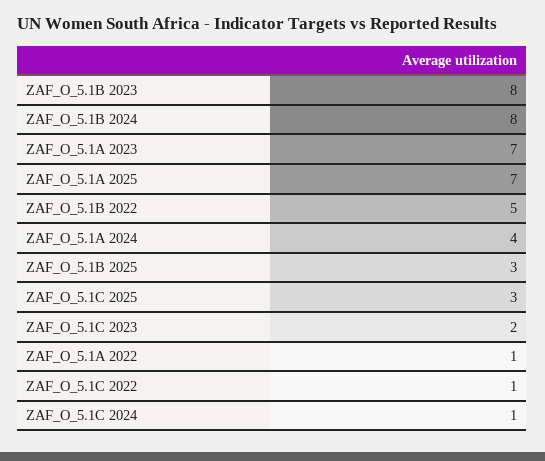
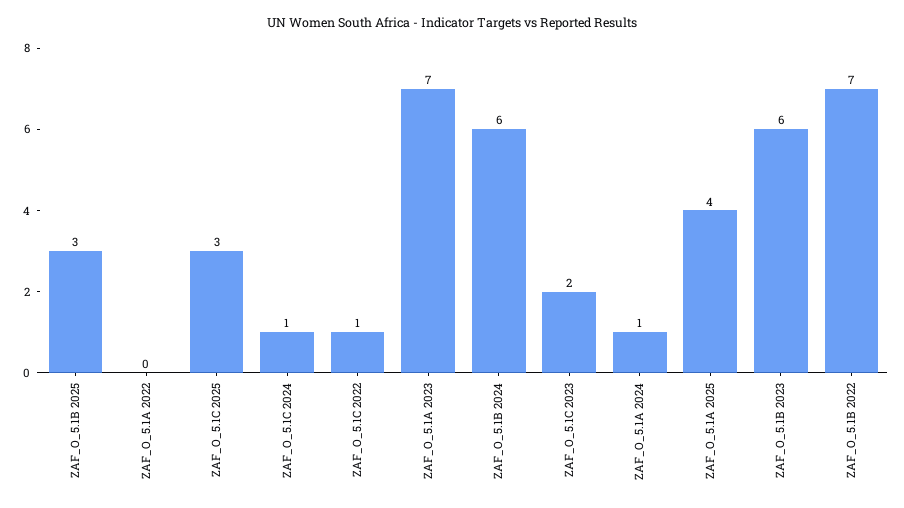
ZAF_O_5.1B 2023: 8 -> 6
ZAF_O_5.1B 2024: 8 -> 6
ZAF_O_5.1A 2025: 7 -> 4
ZAF_O_5.1B 2022: 5 -> 7
ZAF_O_5.1A 2024: 4 -> 1
ZAF_O_5.1A 2022: 1 -> 0

